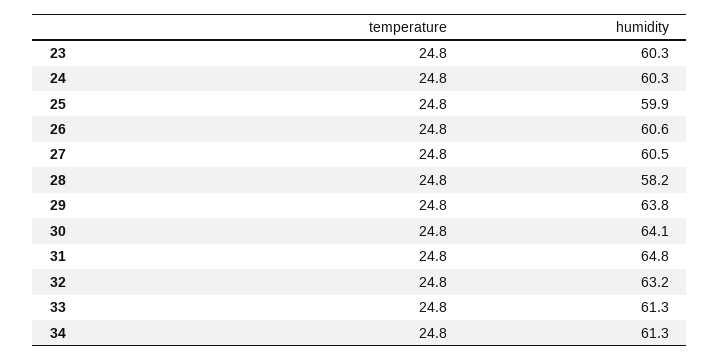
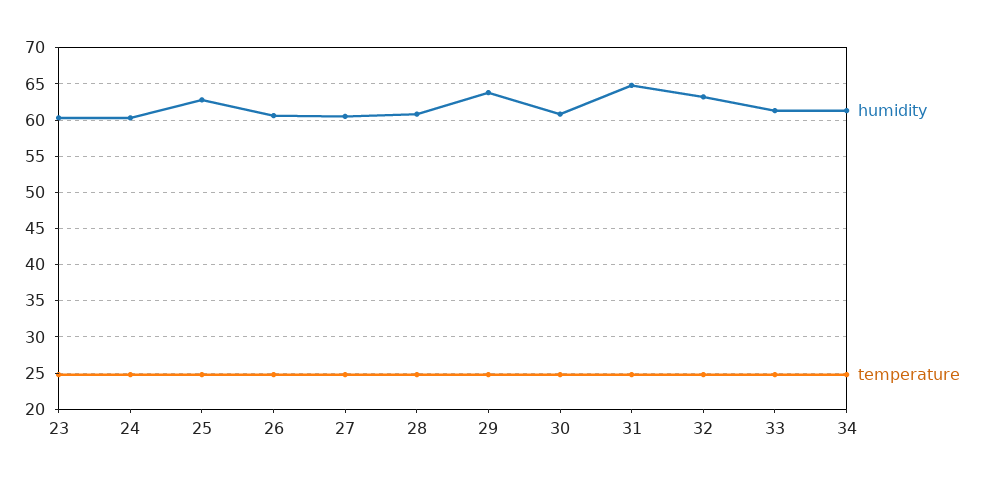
humidity, 25: 59.9 -> 63
humidity, 28: 58.2 -> 61
humidity, 30: 64.1 -> 61

